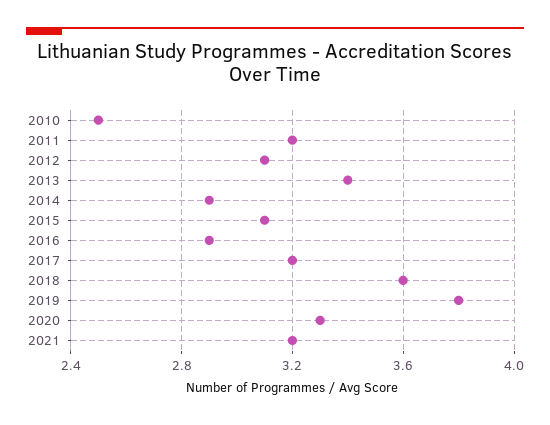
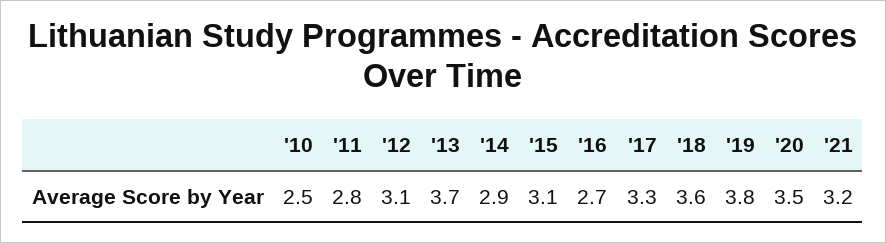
2011: 3.2 -> 2.8
2013: 3.4 -> 3.7
2016: 2.9 -> 2.7
2017: 3.2 -> 3.3
2020: 3.3 -> 3.5

